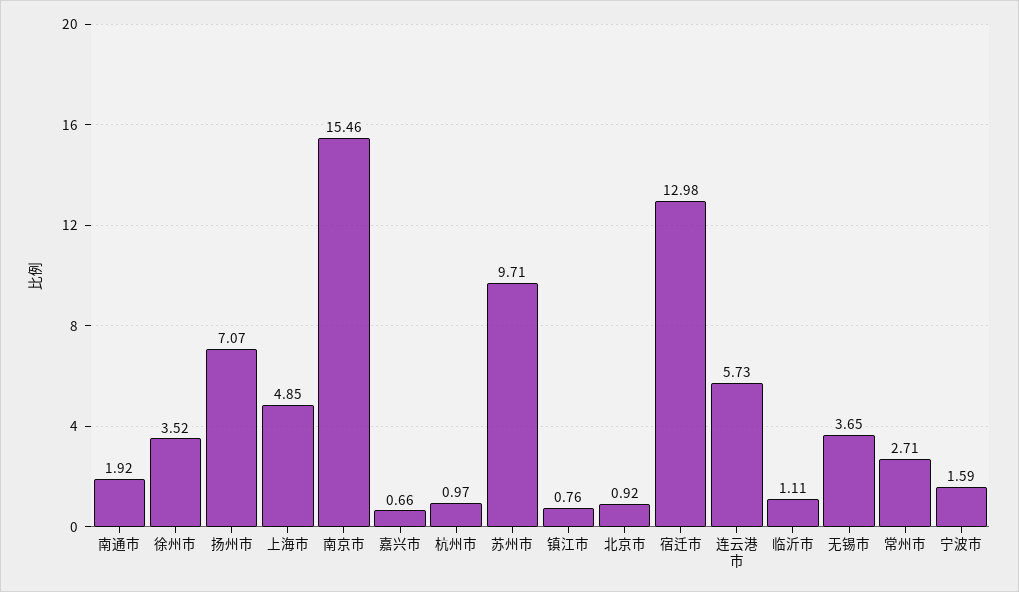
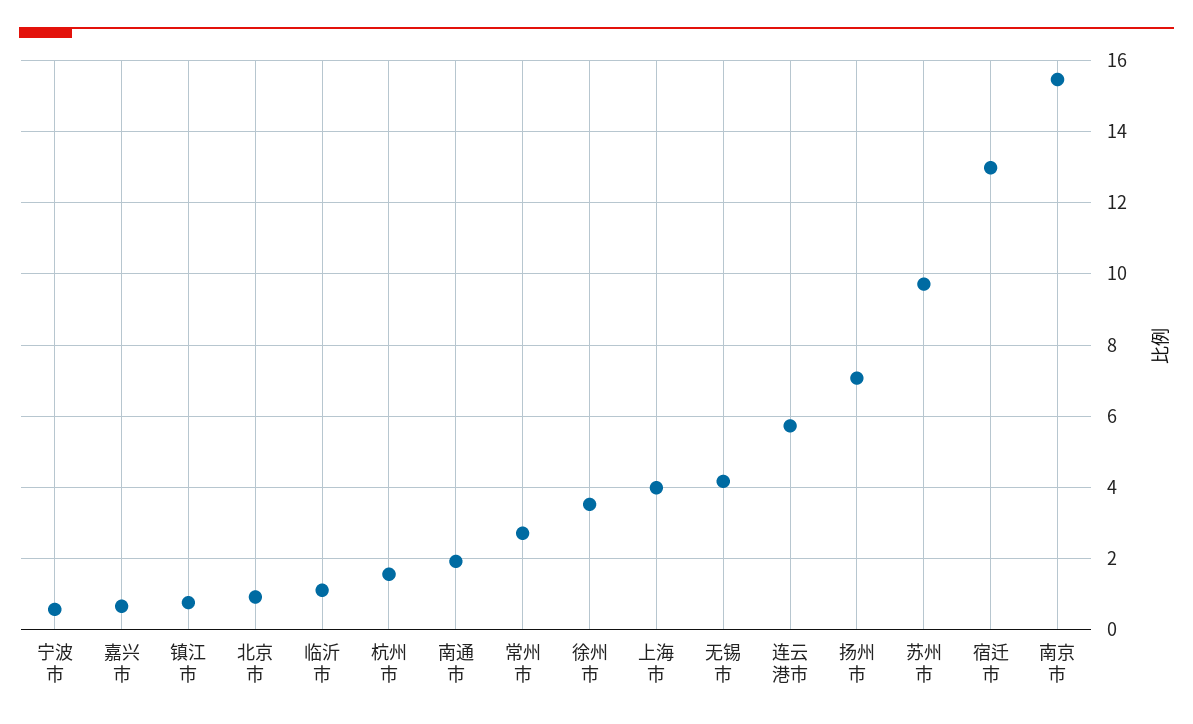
上海市: 4.85 -> 4
杭州市: 0.97 -> 1.6
无锡市: 3.65 -> 4.2
宁波市: 1.59 -> 0.6

